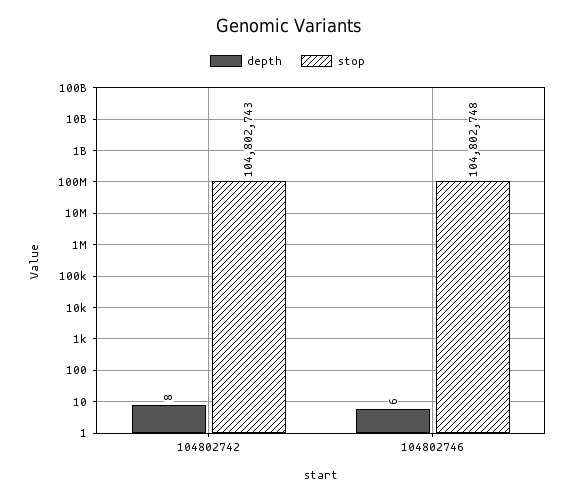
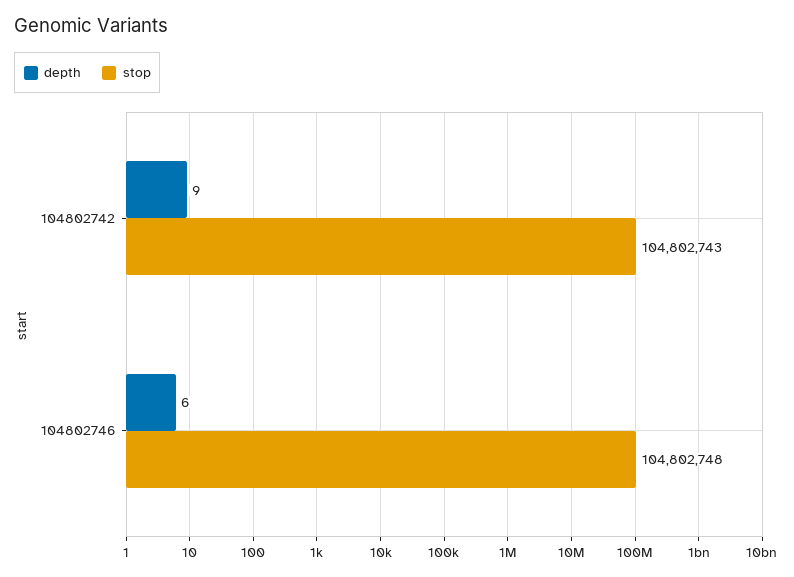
depth, 104802742: 8 -> 9

